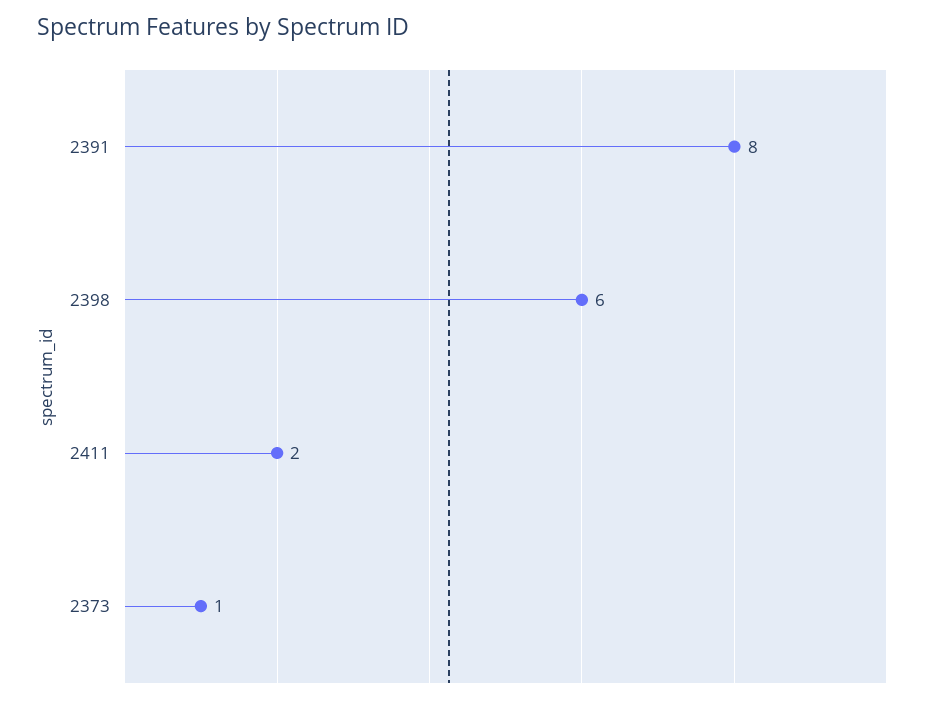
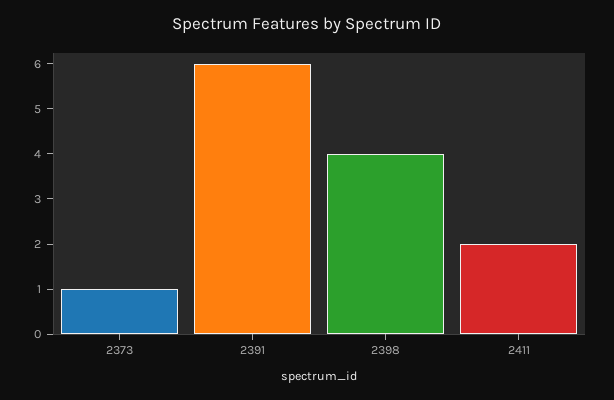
2391: 8 -> 6
2398: 6 -> 4

